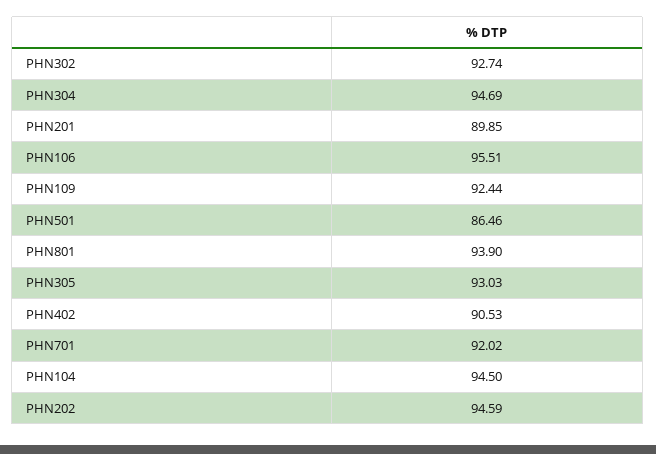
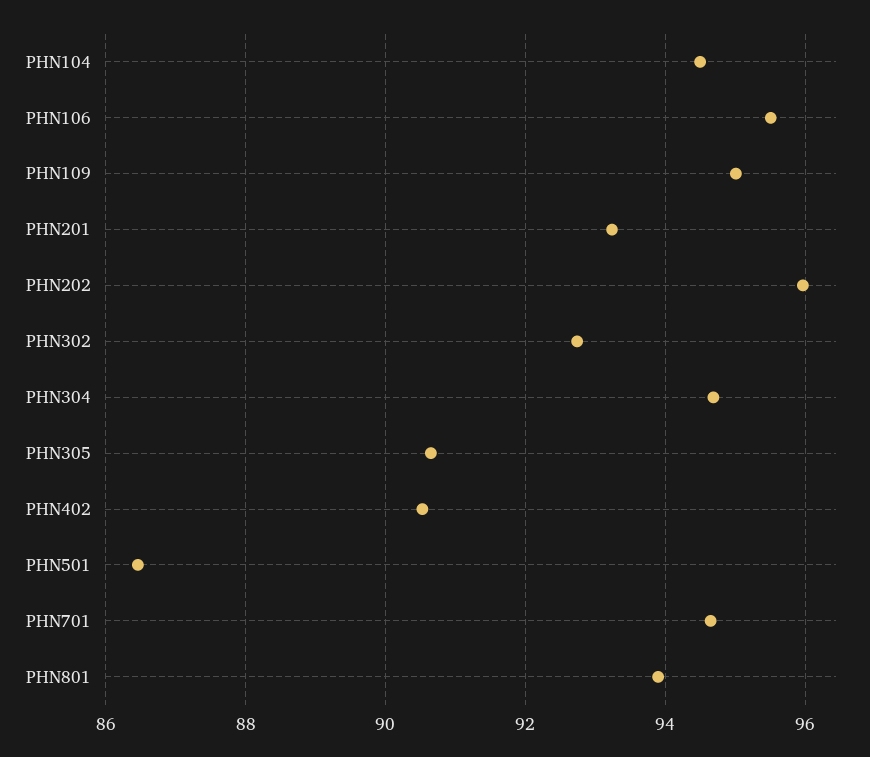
PHN201: 89.85 -> 93.2
PHN109: 92.44 -> 95
PHN305: 93.03 -> 90.6
PHN701: 92.02 -> 94.6
PHN202: 94.59 -> 96

